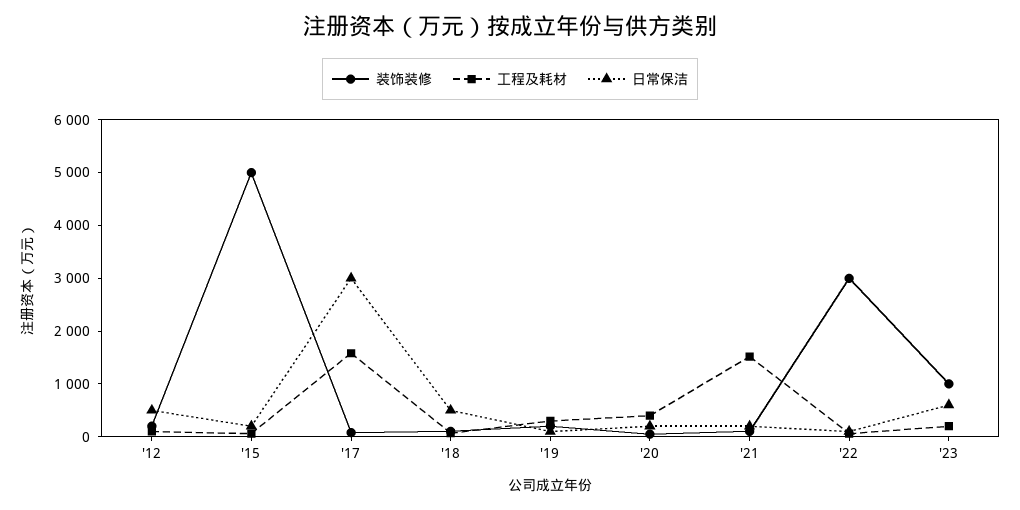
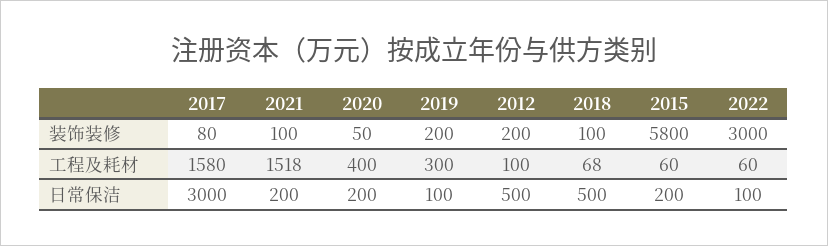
装饰装修, '15: 5000 -> 5800
装饰装修, '23: 1000 -> none
工程及耗材, '23: 200 -> none
日常保洁, '23: 600 -> none

